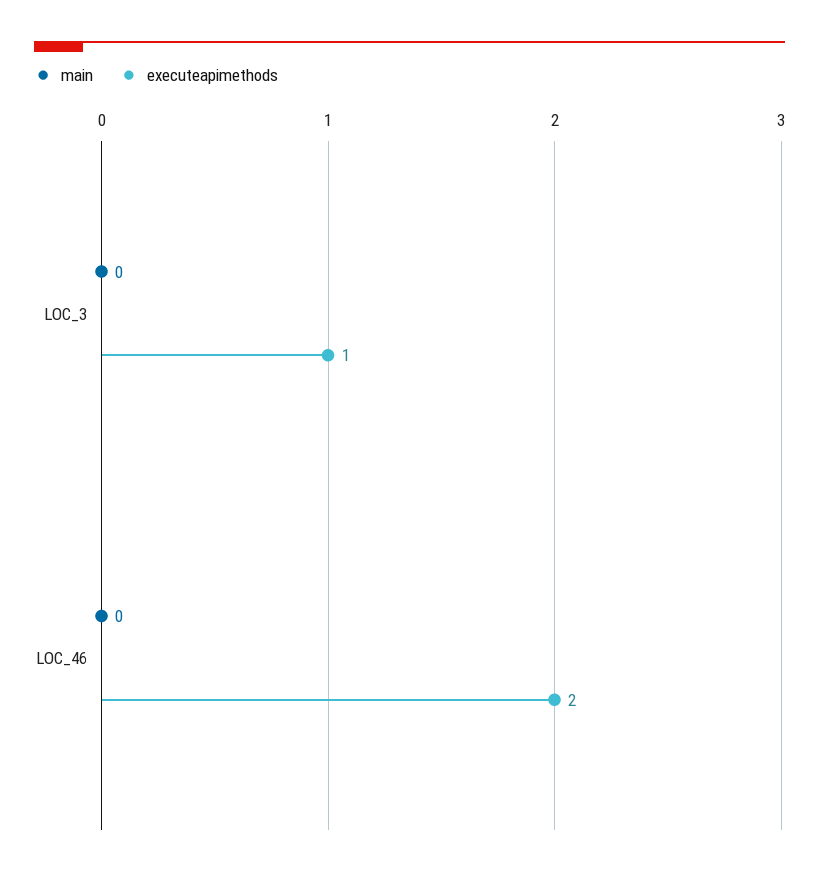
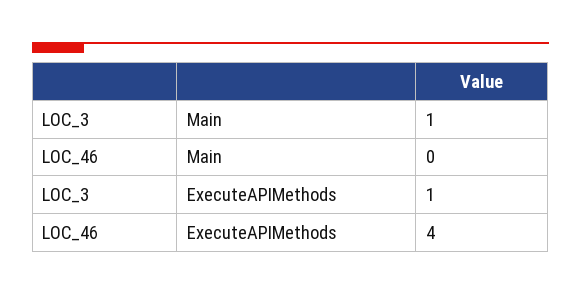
main, LOC_3: 0 -> 1
executeapimethods, LOC_46: 2 -> 4

